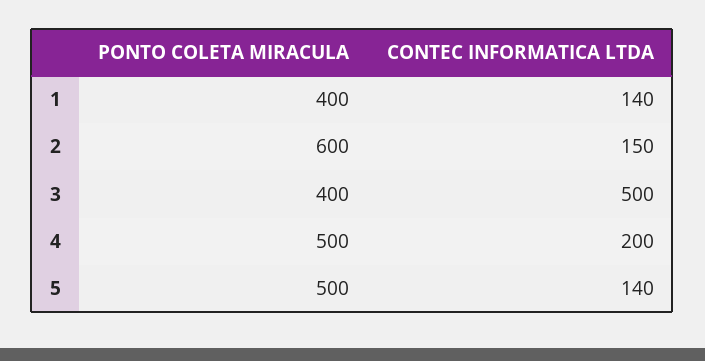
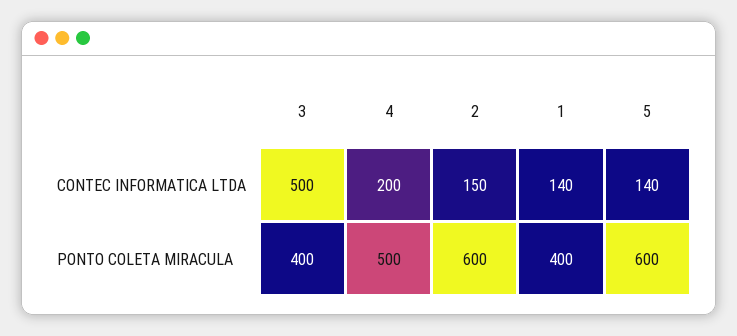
PONTO COLETA MIRACULA, 5: 500 -> 600

